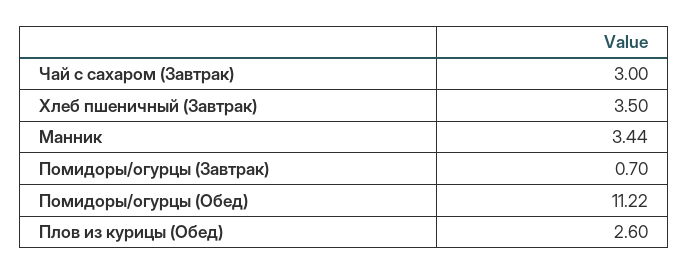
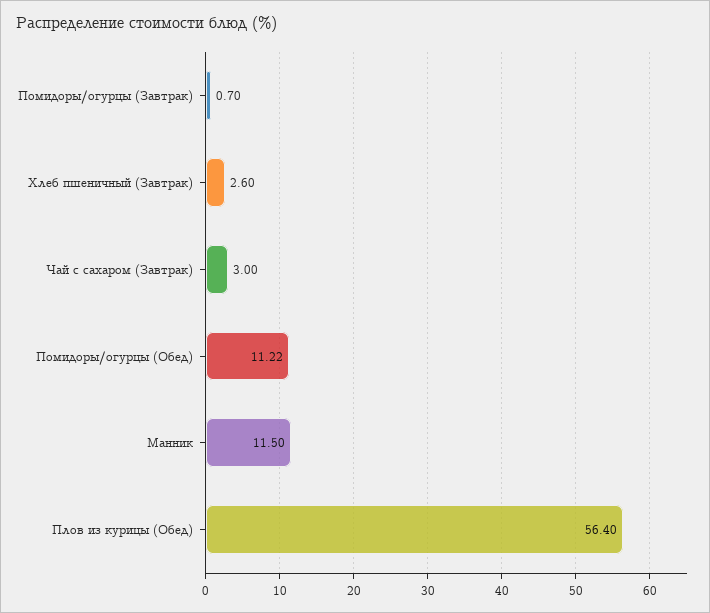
Хлеб пшеничный (Завтрак): 3.5 -> 2.6
Манник: 3.44 -> 11.5
Плов из курицы (Обед): 2.6 -> 56.4

